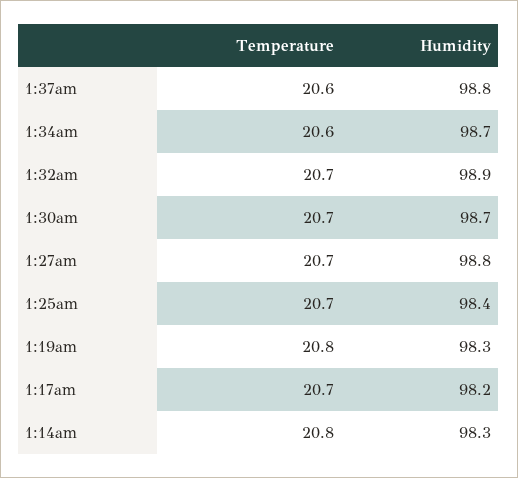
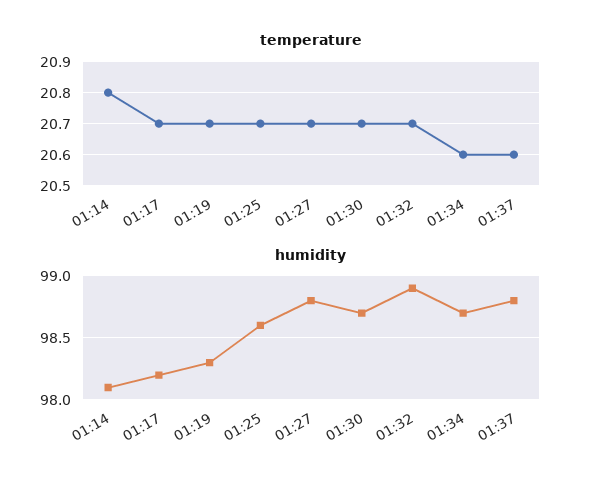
Humidity, 1:25am: 98.4 -> 98.6
Temperature, 1:19am: 20.8 -> 20.7
Humidity, 1:14am: 98.3 -> 98.1

